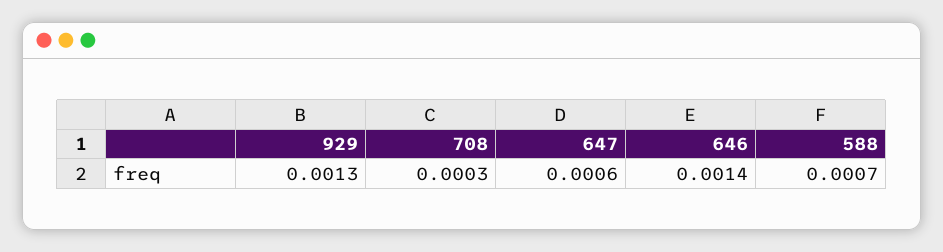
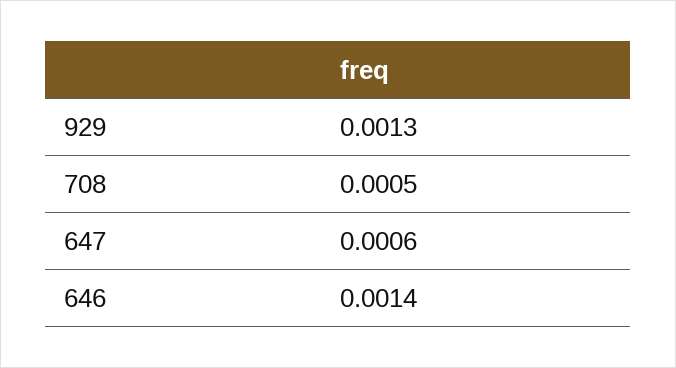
708: 0.0003 -> 0.0005
588: 0.0007 -> none

